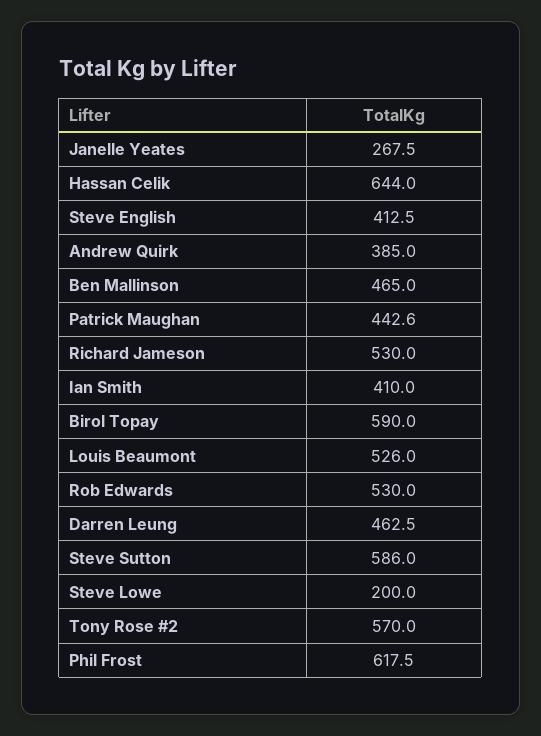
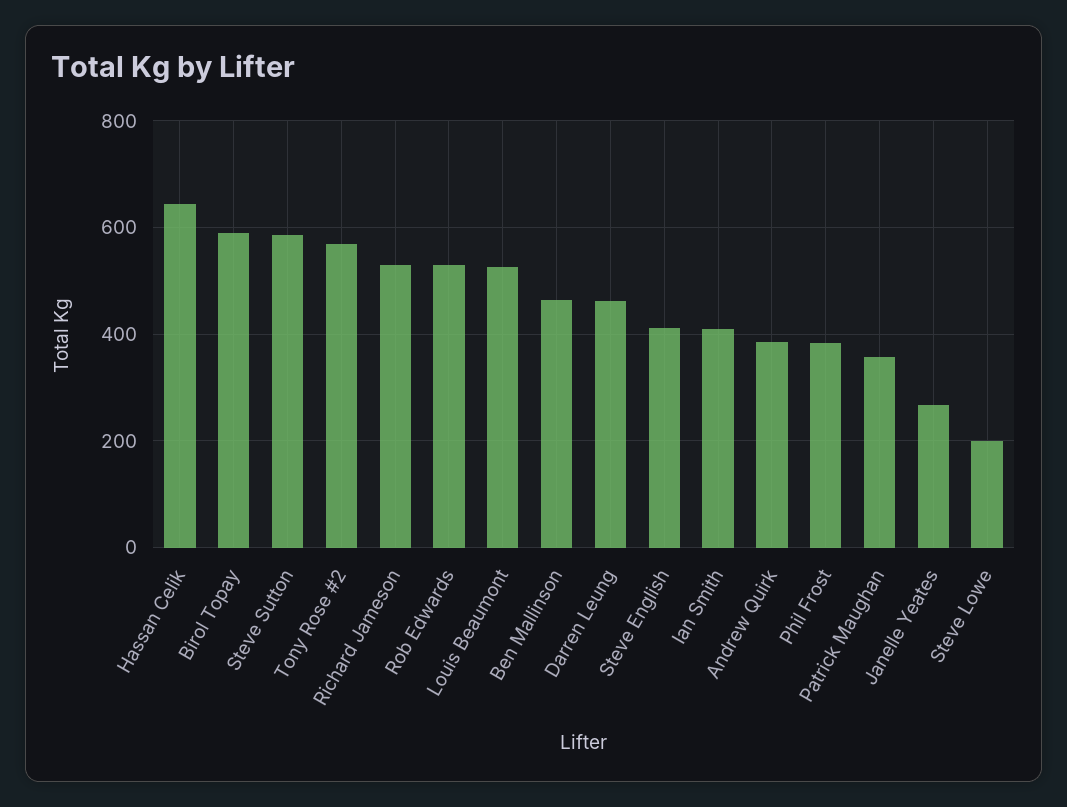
Patrick Maughan: 442.6 -> 360
Phil Frost: 617.5 -> 380

